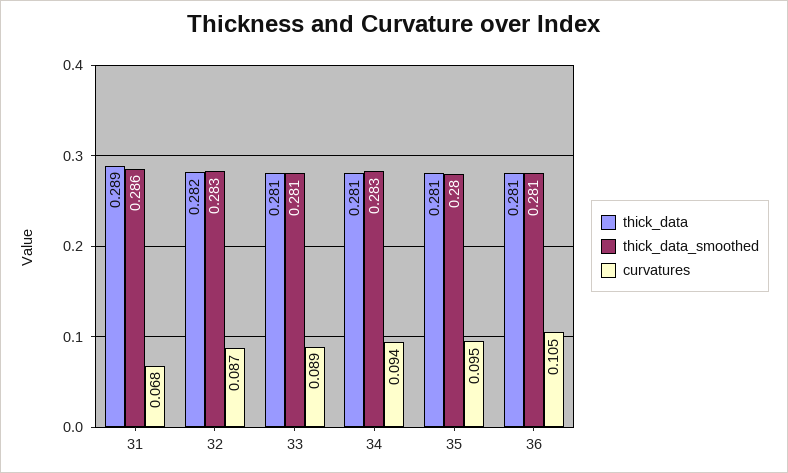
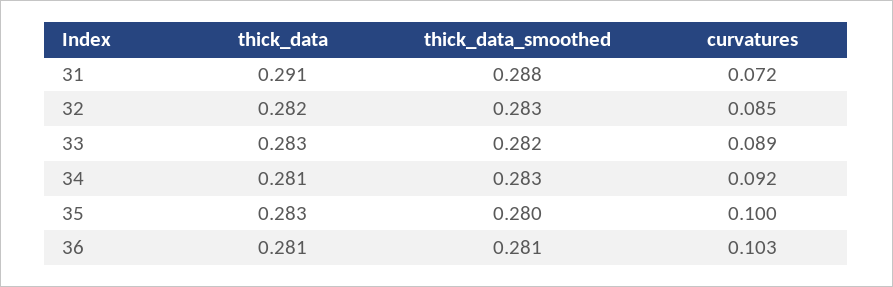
thick_data, 31: 0.289 -> 0.291
thick_data_smoothed, 31: 0.286 -> 0.288
curvatures, 31: 0.068 -> 0.072
curvatures, 32: 0.087 -> 0.085
thick_data, 33: 0.281 -> 0.283
thick_data_smoothed, 33: 0.281 -> 0.282
curvatures, 34: 0.094 -> 0.092
thick_data, 35: 0.281 -> 0.283
curvatures, 35: 0.095 -> 0.1
curvatures, 36: 0.105 -> 0.103

